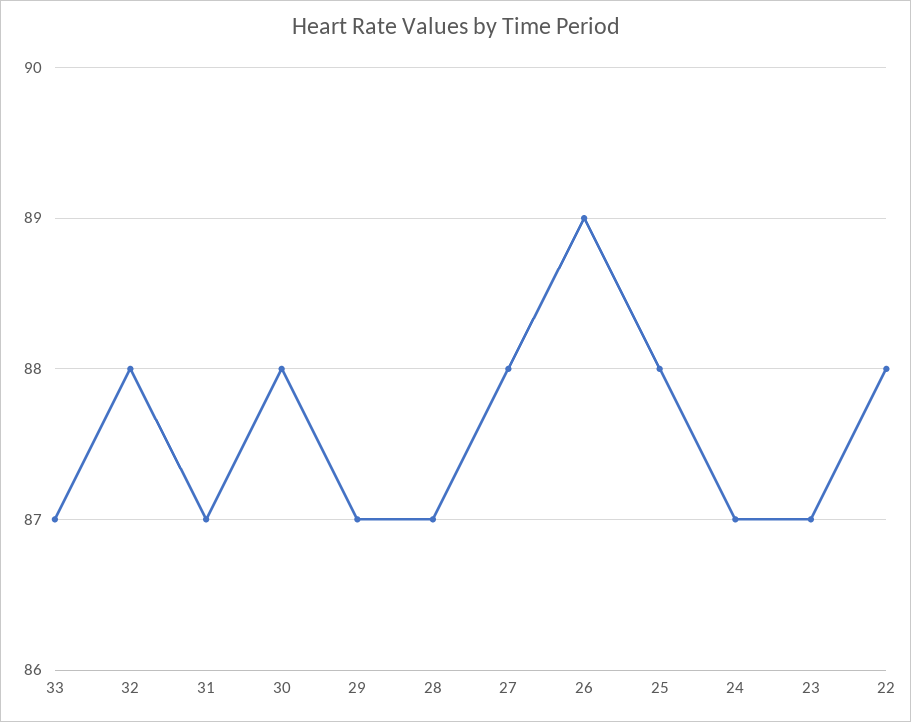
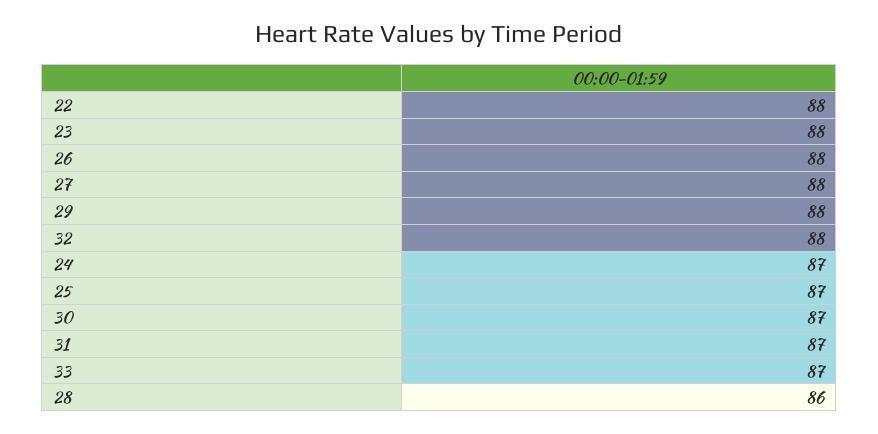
30: 88 -> 87
29: 87 -> 88
28: 87 -> 86
26: 89 -> 88
25: 88 -> 87
23: 87 -> 88

